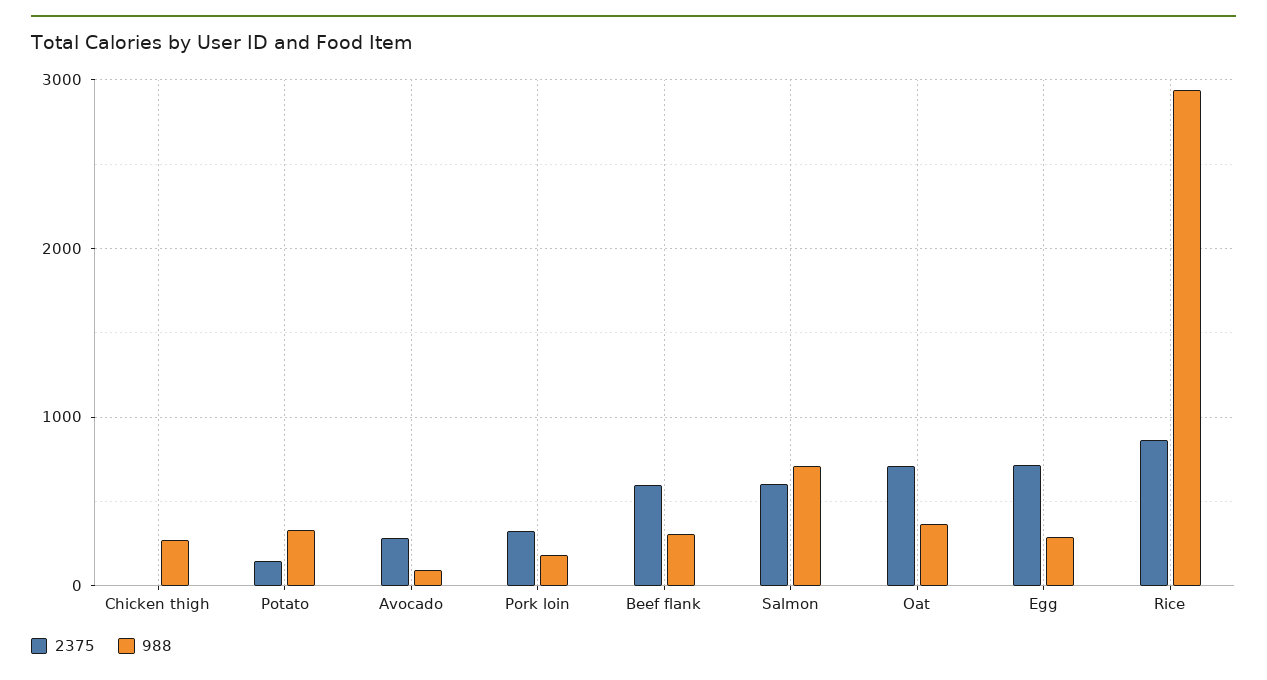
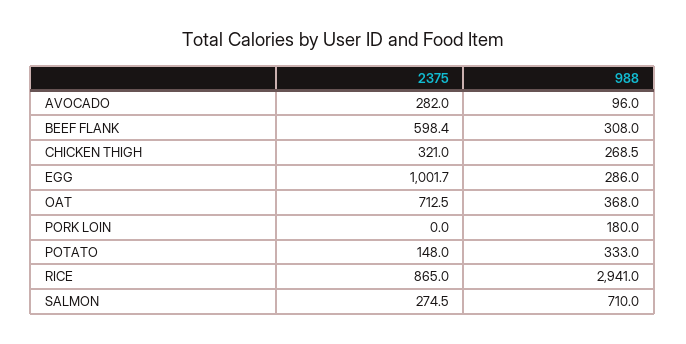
2375, Chicken thigh: 0 -> 321
2375, Pork loin: 300 -> 0
2375, Salmon: 600 -> 274.5
2375, Egg: 700 -> 1001.7

